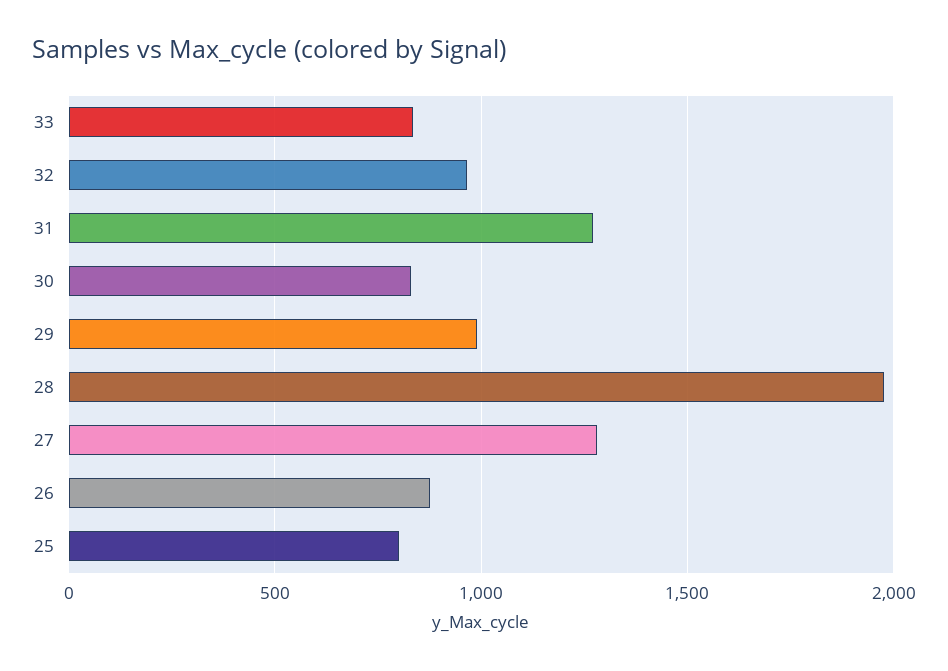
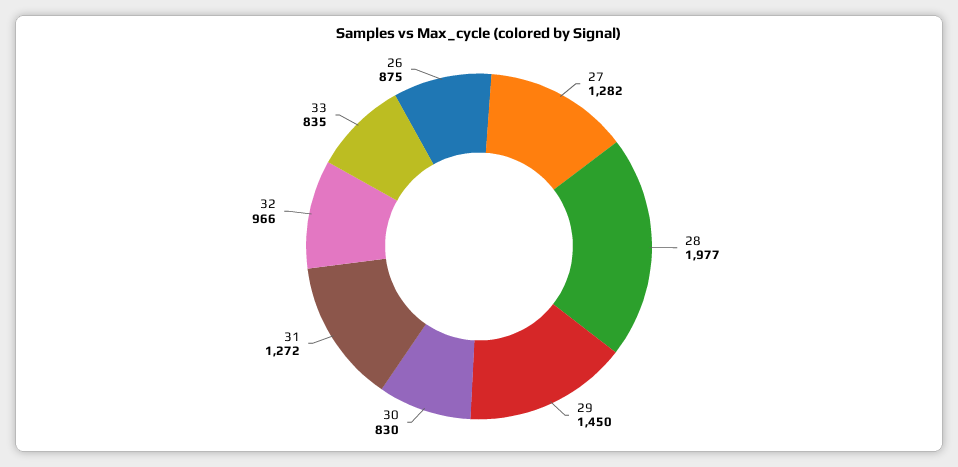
29: 1000 -> 1450
25: 800 -> none

